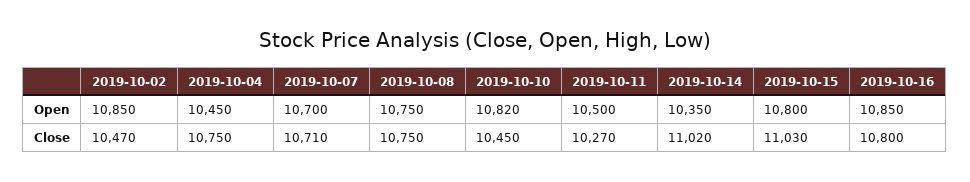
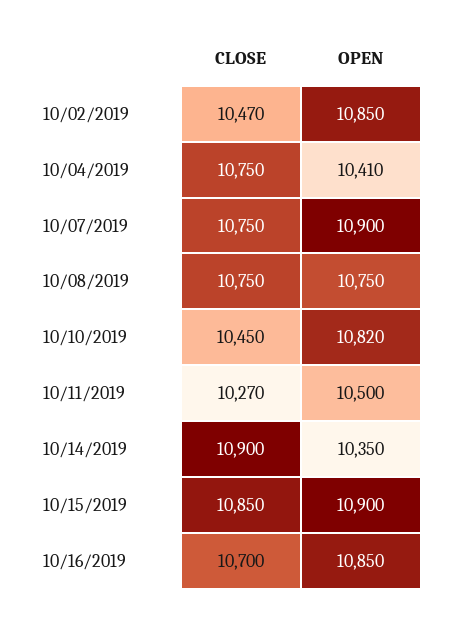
2019-10-04, Open: 10450 -> 10410
2019-10-07, Open: 10700 -> 10900
2019-10-15, Open: 10800 -> 10900
2019-10-07, Close: 10710 -> 10750
2019-10-14, Close: 11020 -> 10900
2019-10-15, Close: 11030 -> 10850
2019-10-16, Close: 10800 -> 10700

